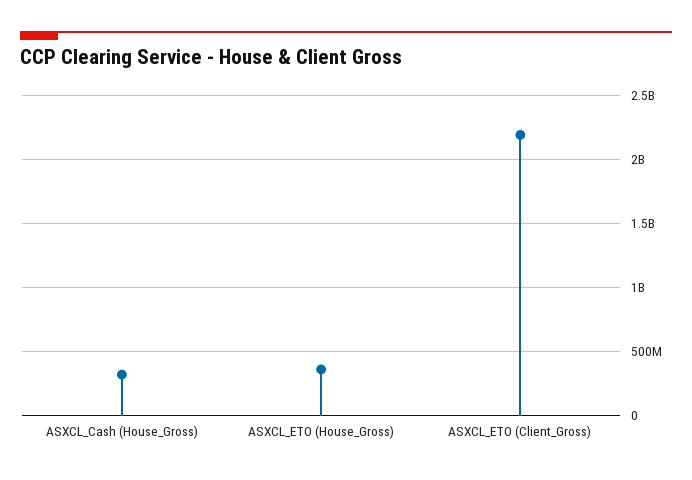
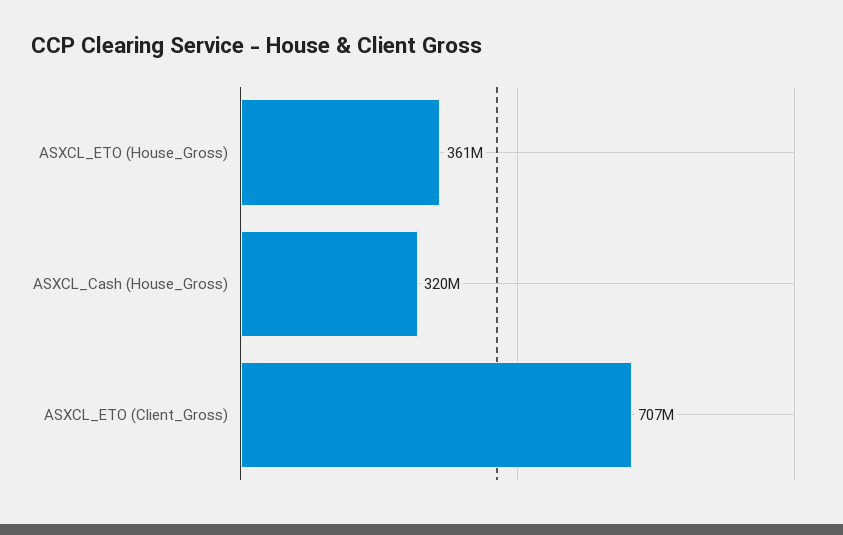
ASXCL_ETO (Client_Gross): 2200000000 -> 707000000

